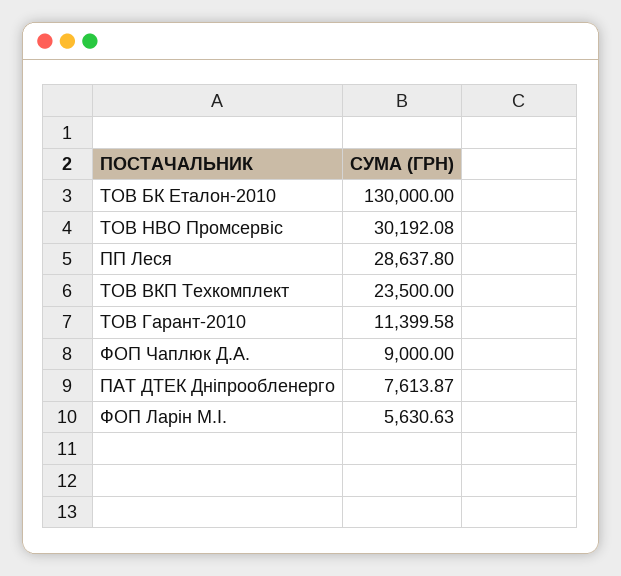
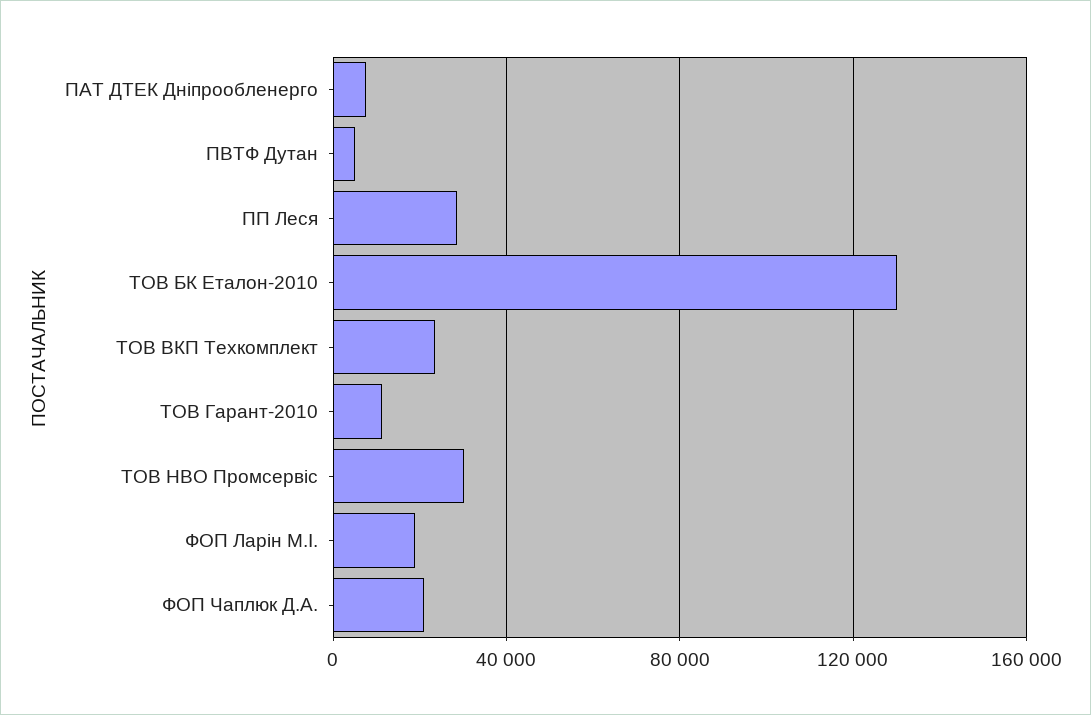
ФОП Чаплюк Д.А.: 9000 -> 20000
ФОП Ларін М.І.: 5630.63 -> 20000
ПВТФ Дутан: none -> 5000

